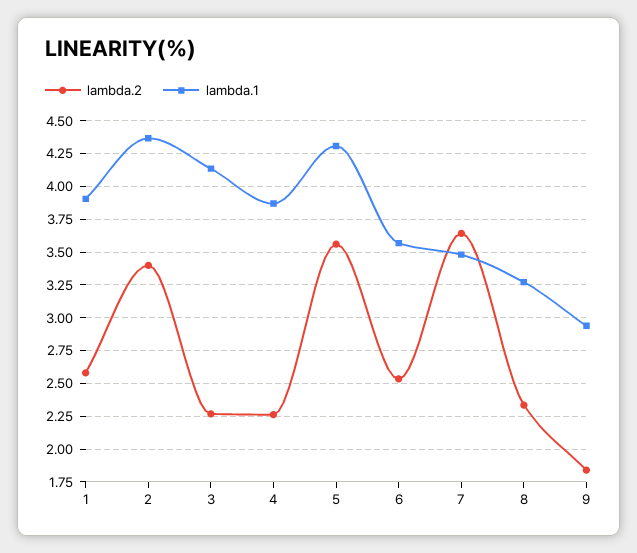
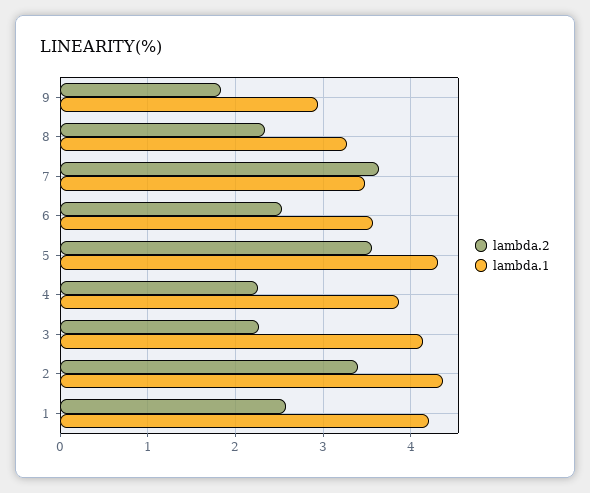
lambda.1, 1: 3.9 -> 4.2

